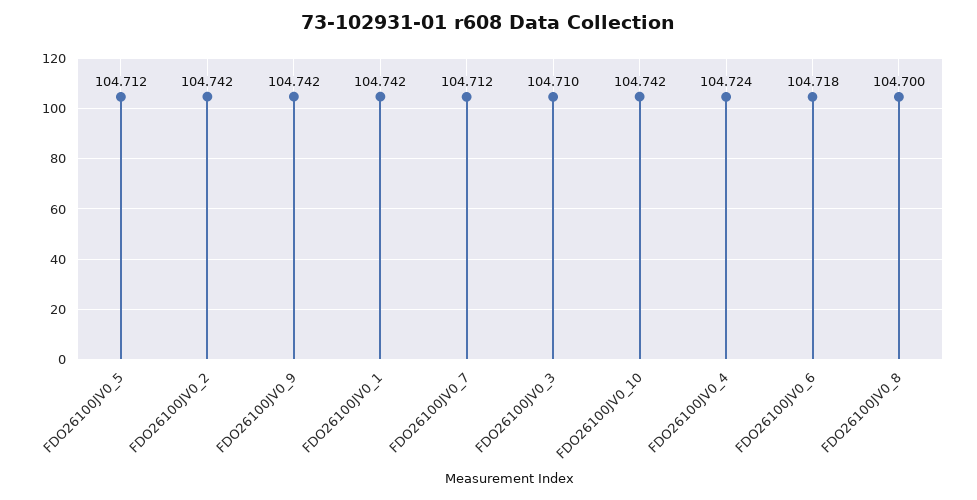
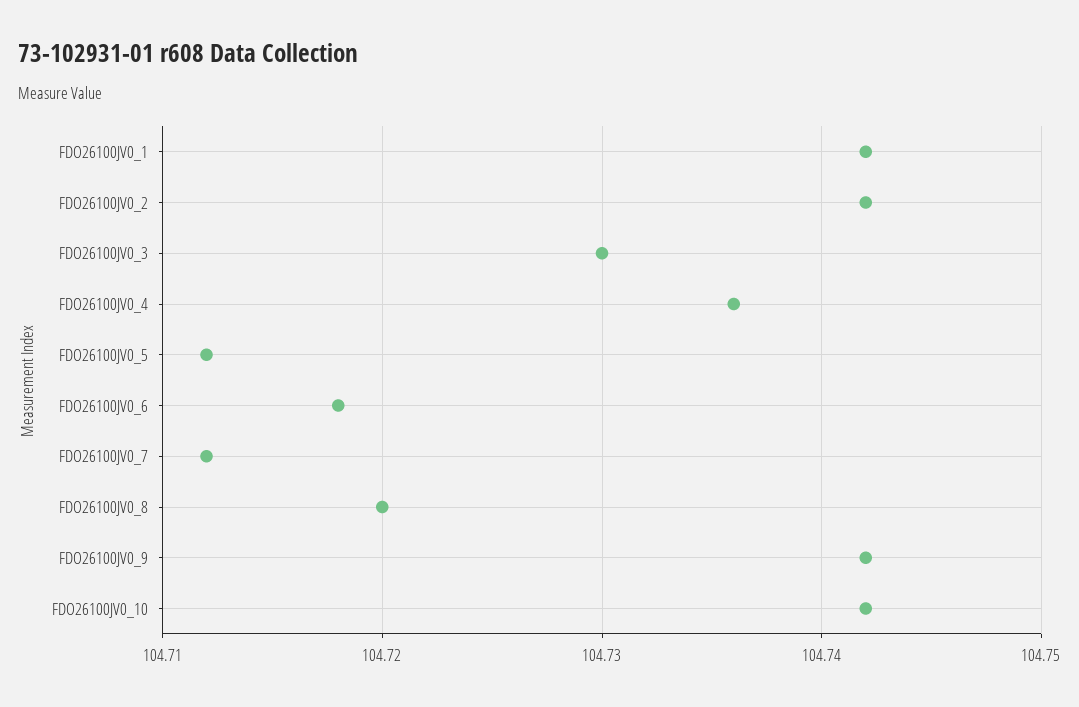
FDO26100JV0_3: 104.71 -> 104.73
FDO26100JV0_4: 104.724 -> 104.736
FDO26100JV0_8: 104.7 -> 104.72

